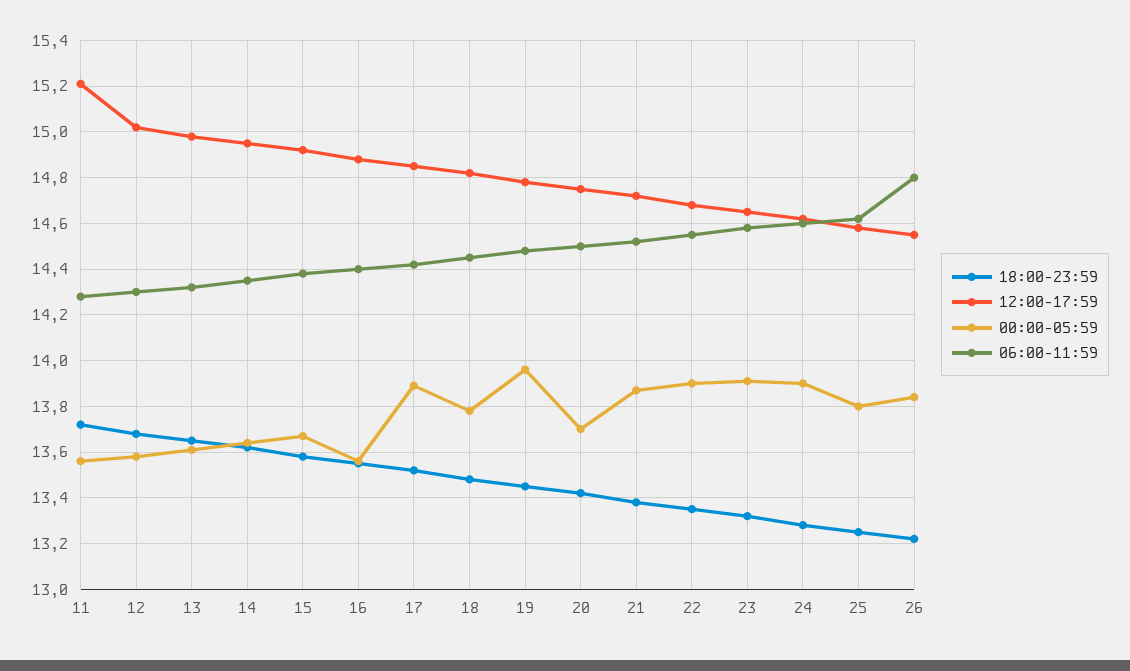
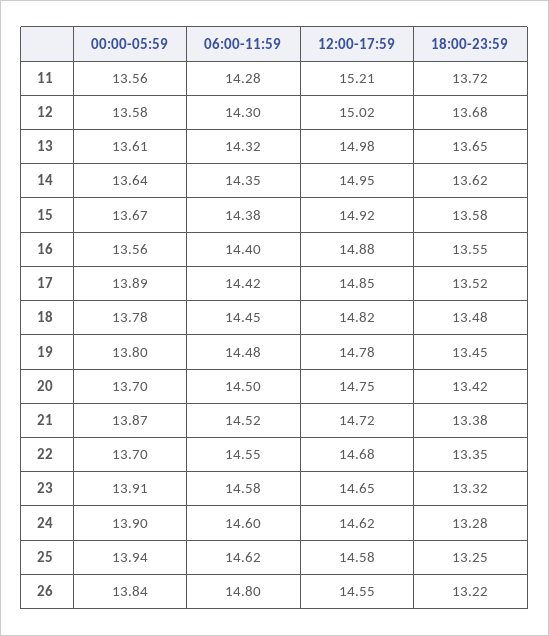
00:00-05:59, 19: 13.95 -> 13.8
00:00-05:59, 22: 13.9 -> 13.7
00:00-05:59, 25: 13.8 -> 13.94

